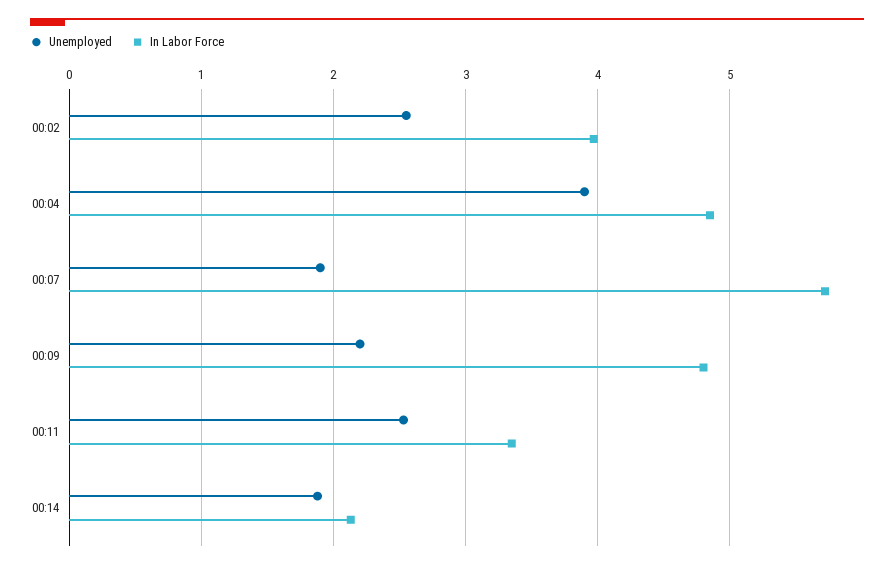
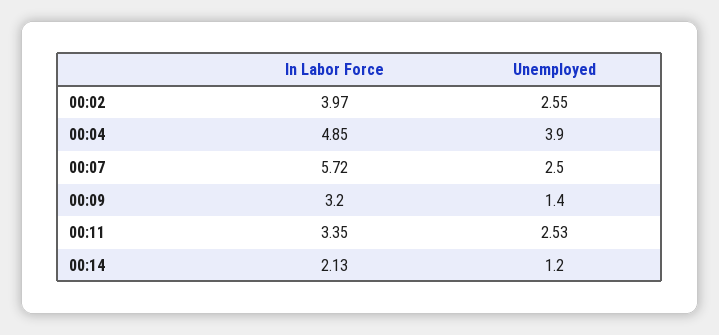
Unemployed, 00:07: 1.9 -> 2.5
Unemployed, 00:09: 2.2 -> 1.4
In Labor Force, 00:09: 4.8 -> 3.2
Unemployed, 00:14: 1.9 -> 1.2

